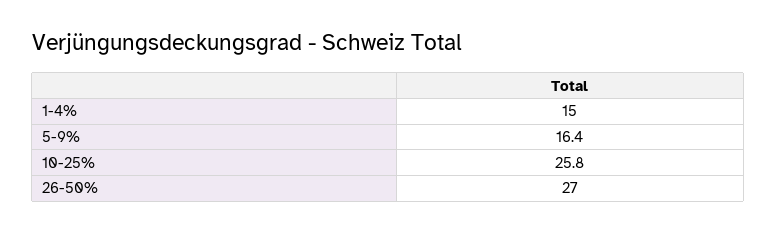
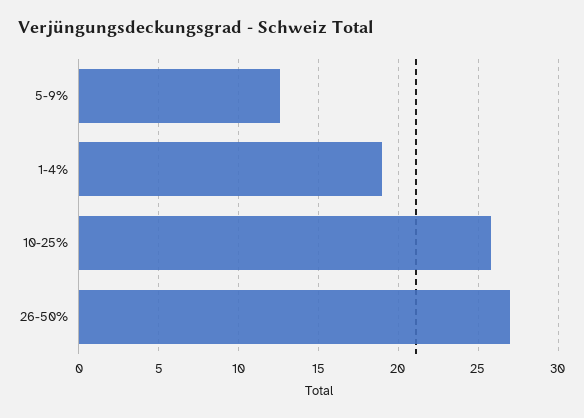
1-4%: 15 -> 19
5-9%: 16.4 -> 12.5

